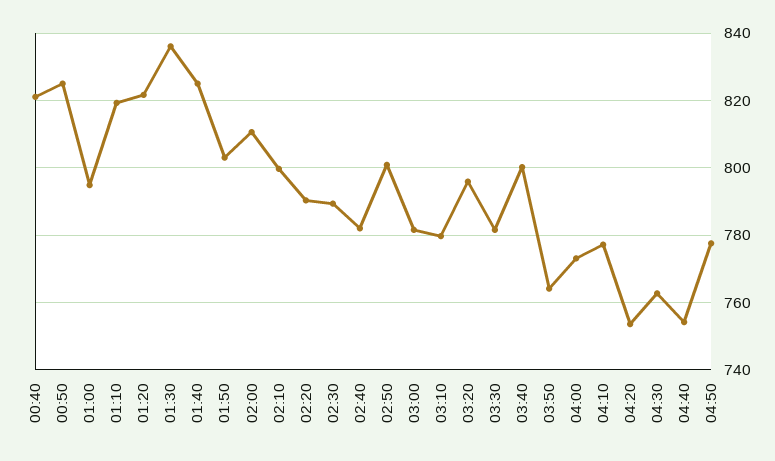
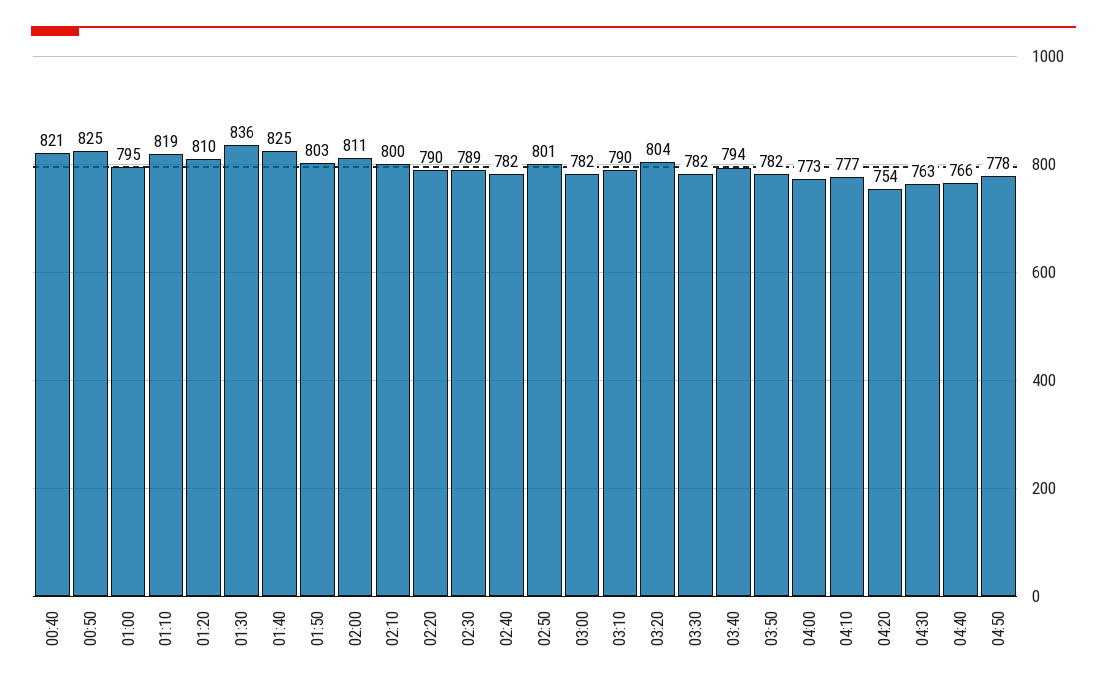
01:20: 822 -> 810
03:10: 780 -> 790
03:20: 796 -> 804
03:40: 800 -> 794
03:50: 764 -> 782
04:40: 754 -> 766

